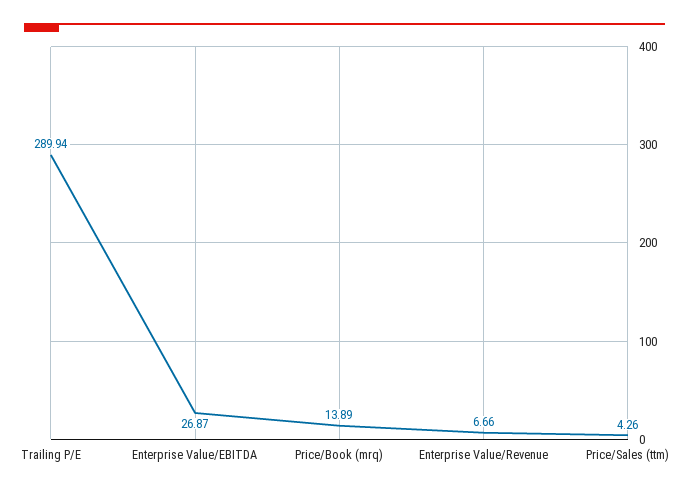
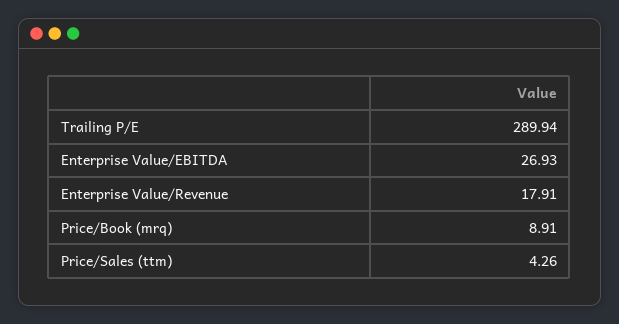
Enterprise Value/EBITDA: 26.87 -> 26.93
Price/Book (mrq): 13.89 -> 8.91
Enterprise Value/Revenue: 6.66 -> 17.91

